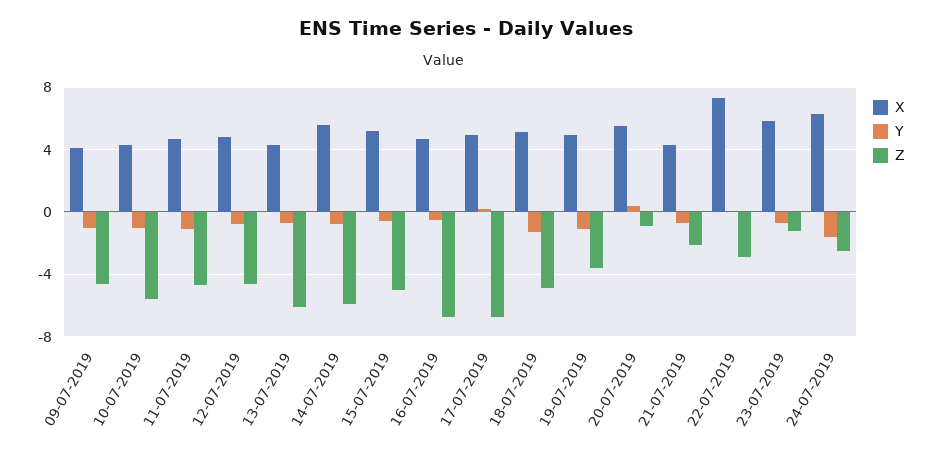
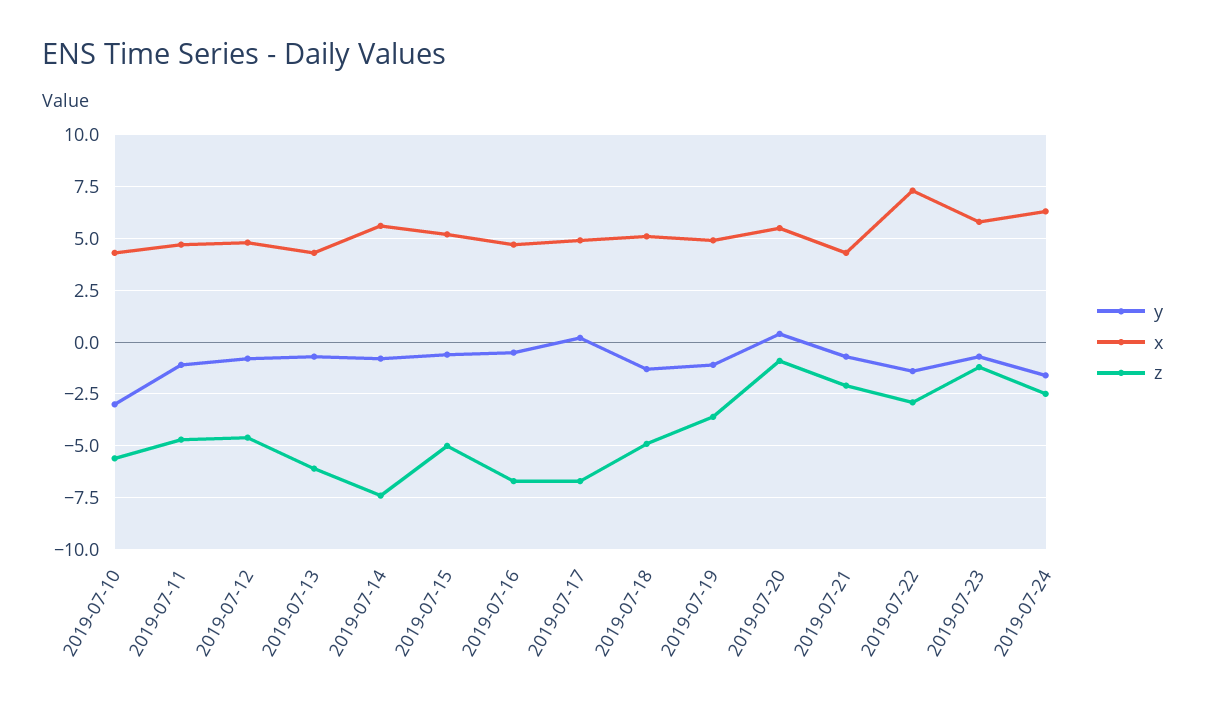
X, 09-07-2019: 4 -> none
Y, 09-07-2019: -1 -> none
Z, 09-07-2019: -4.5 -> none
Y, 10-07-2019: -1 -> -3
Z, 14-07-2019: -6 -> -7.5
Y, 22-07-2019: 0 -> -1.5

